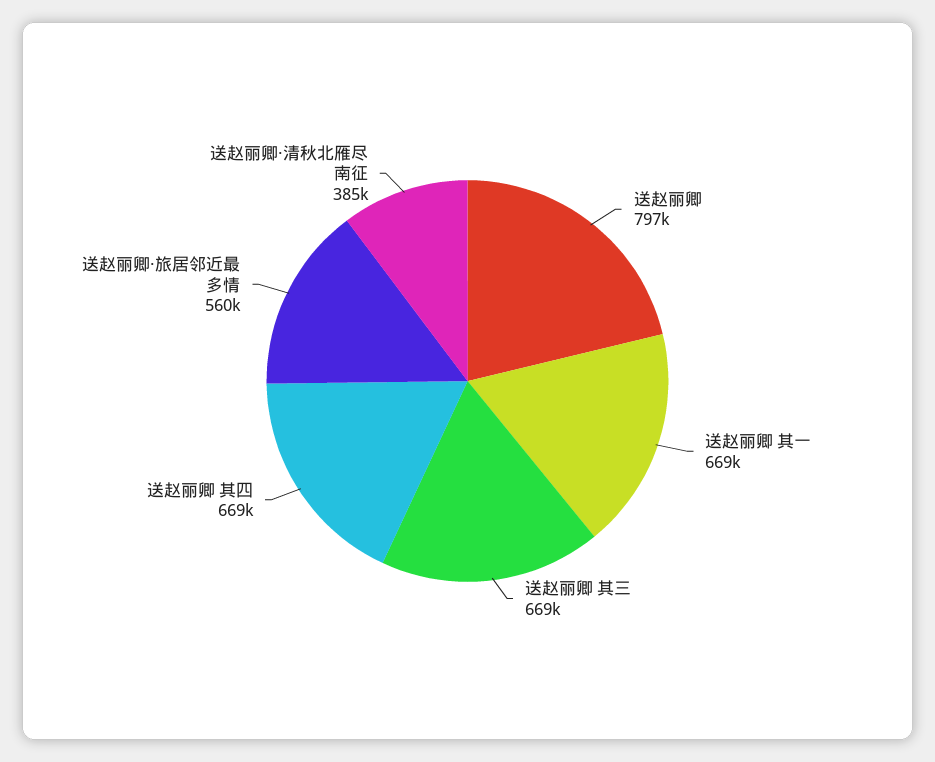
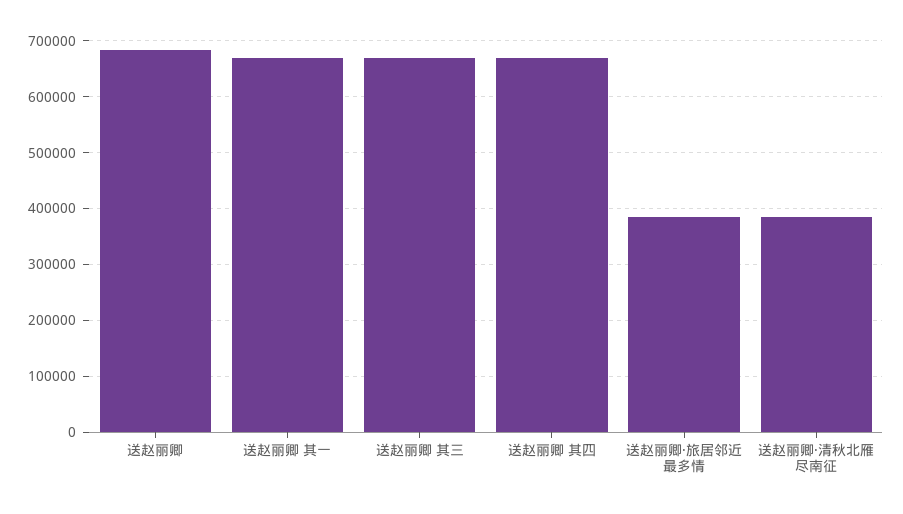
送赵丽卿: 797000 -> 680000
送赵丽卿·旅居邻近最多情: 560000 -> 380000

